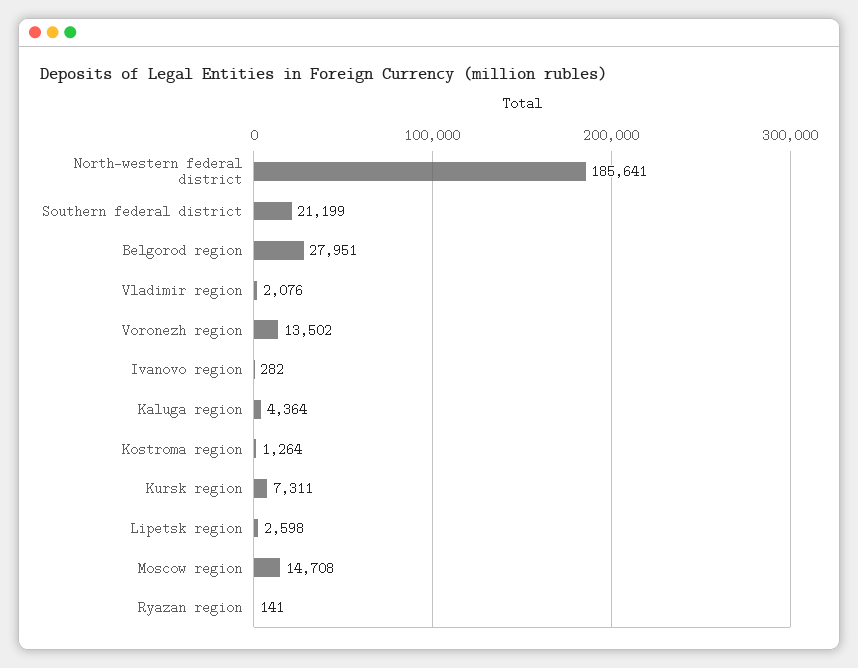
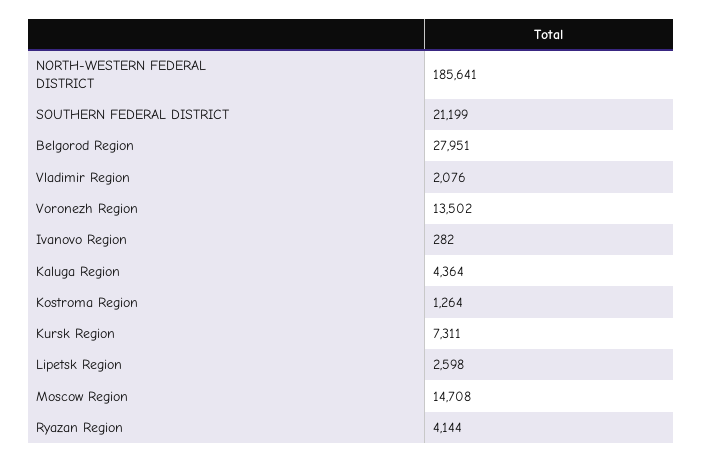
Ryazan region: 141 -> 4144

